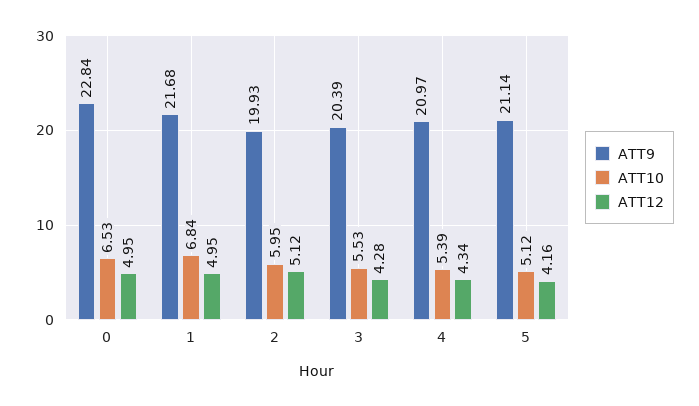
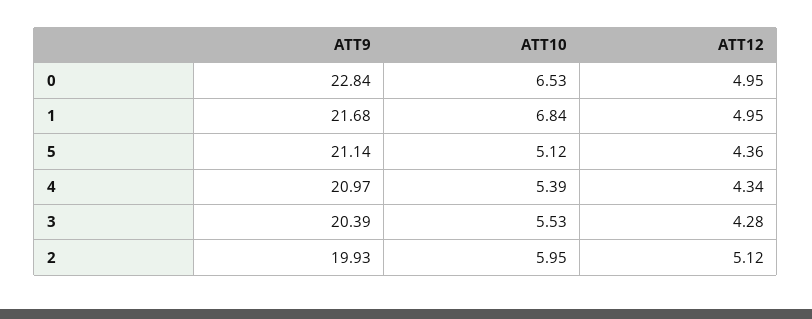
ATT12, 5: 4.16 -> 4.36

